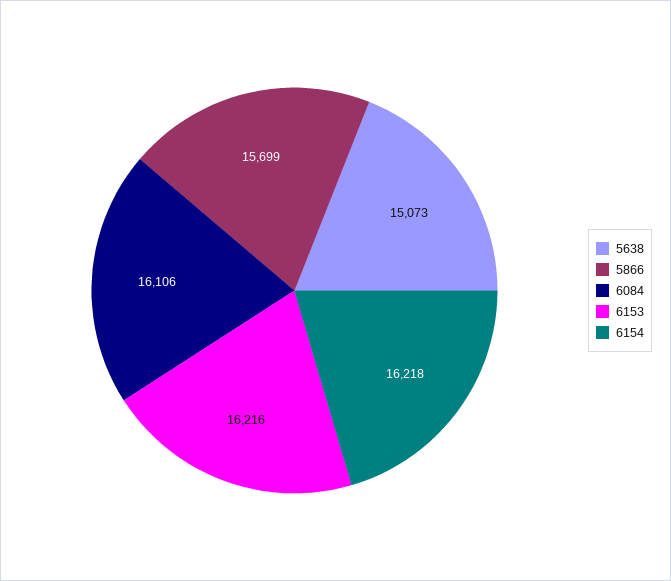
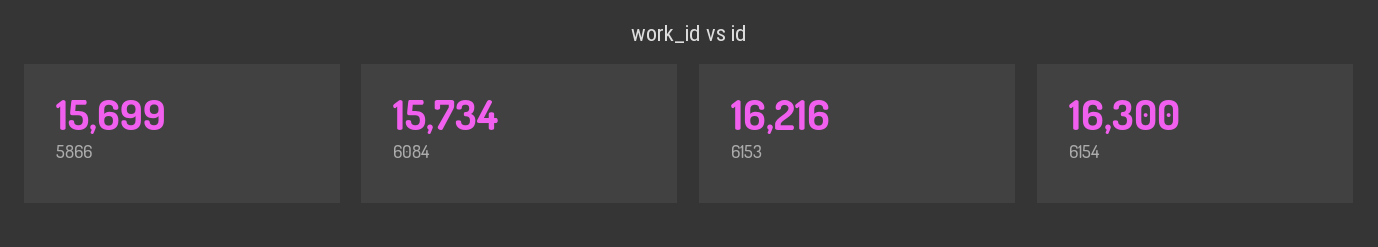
5638: 15073 -> none
6084: 16106 -> 15734
6154: 16218 -> 16300

